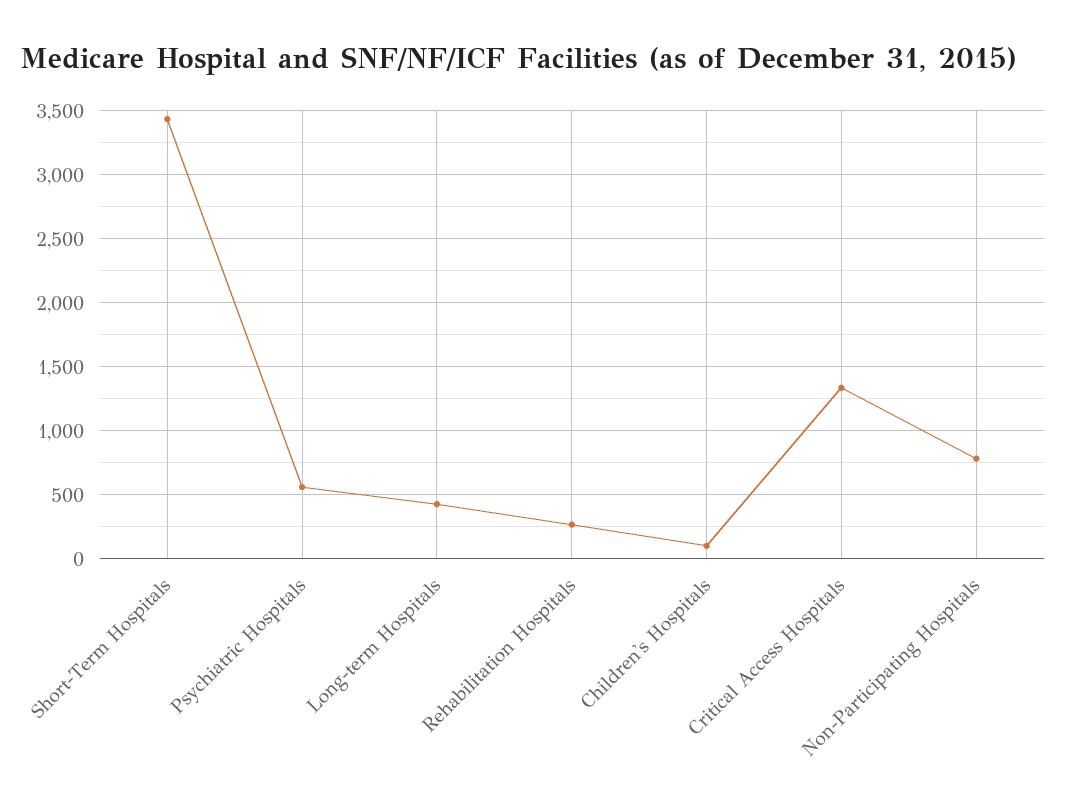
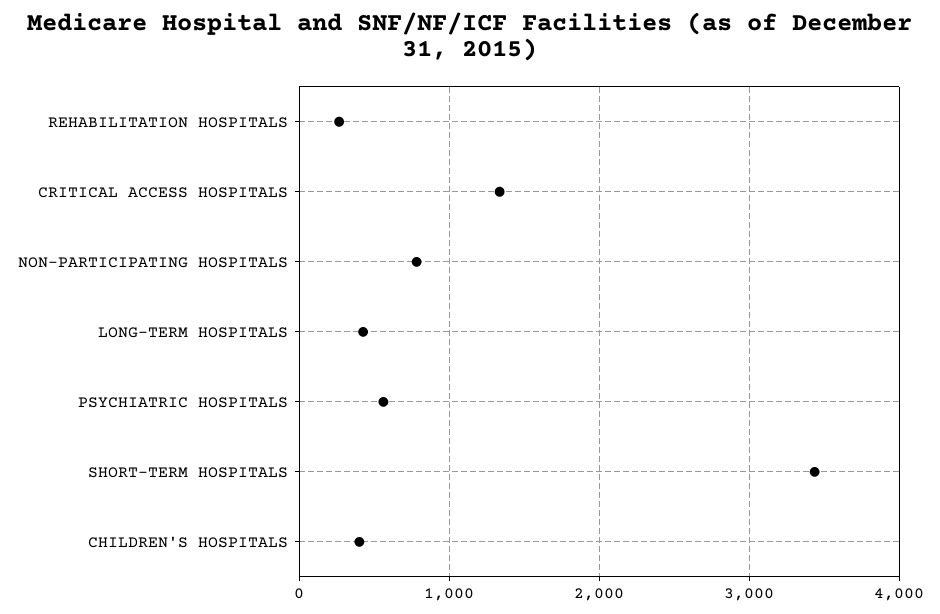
Children's Hospitals: 100 -> 400

